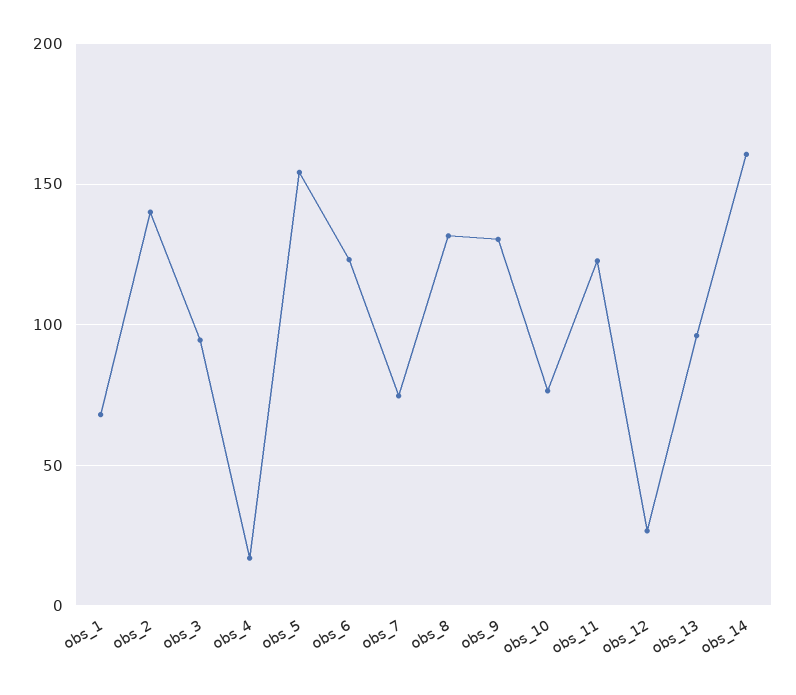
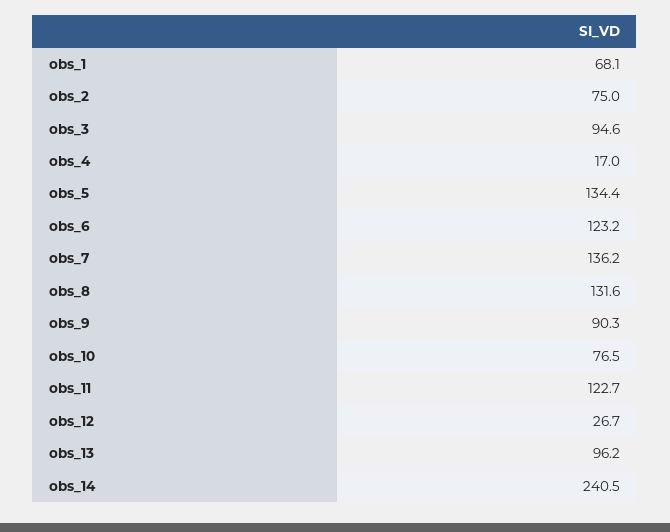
obs_2: 140 -> 75
obs_5: 155 -> 134.4
obs_7: 75 -> 136.2
obs_9: 130 -> 90.3
obs_14: 160 -> 240.5

